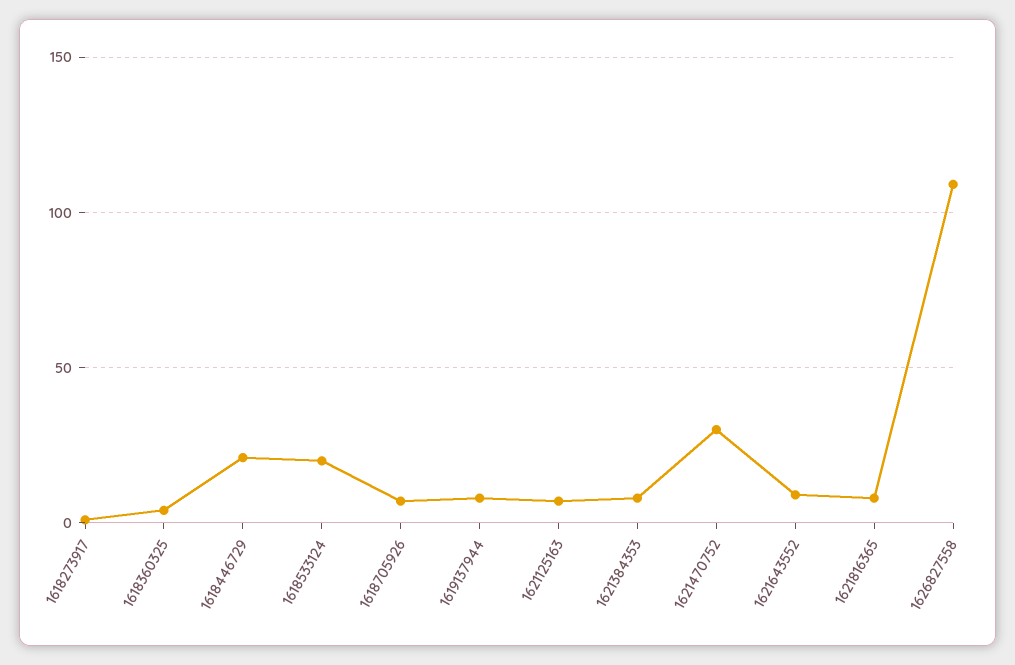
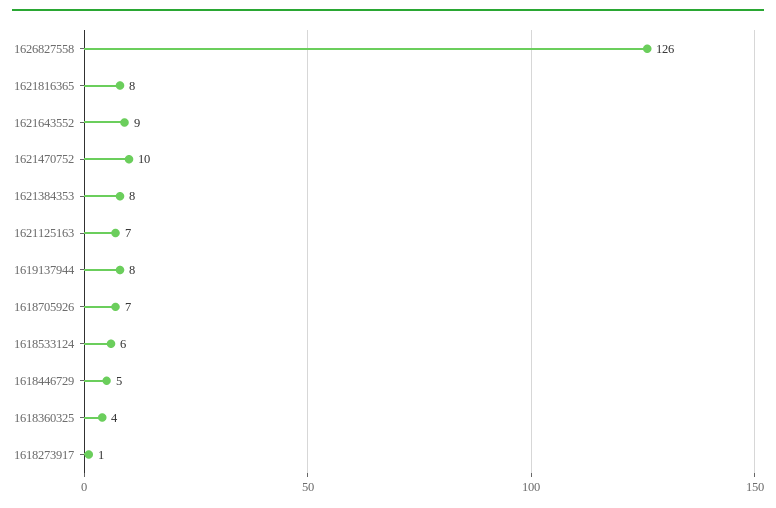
1618446729: 20 -> 5
1618533124: 20 -> 6
1621470752: 30 -> 10
1626827558: 110 -> 126

